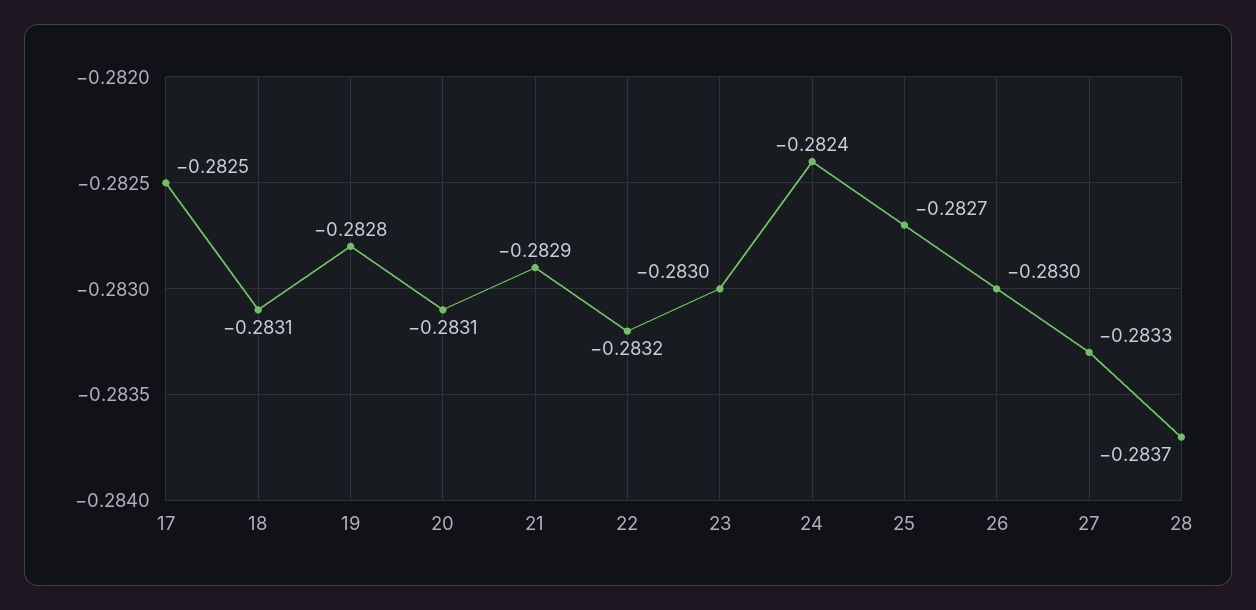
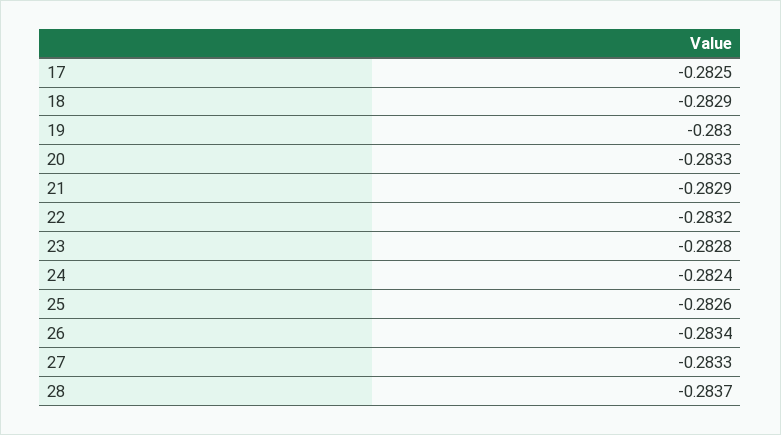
18: -0.2831 -> -0.2829
19: -0.2828 -> -0.283
20: -0.2831 -> -0.2833
23: -0.283 -> -0.2828
25: -0.2827 -> -0.2826
26: -0.283 -> -0.2834

